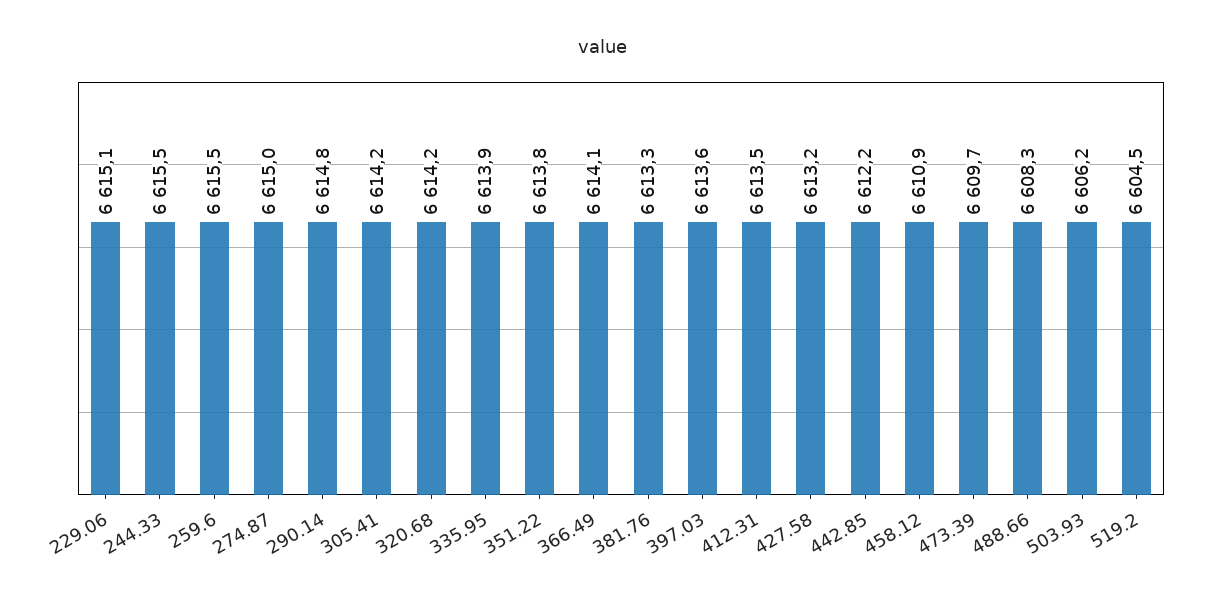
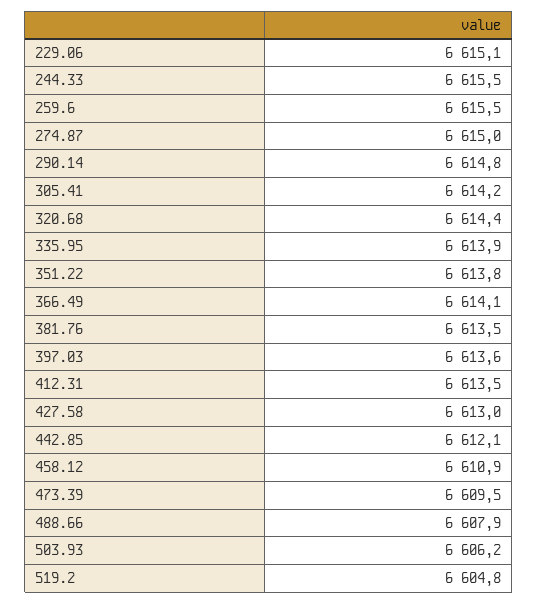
320.68: 6614.2 -> 6614.4
381.76: 6613.3 -> 6613.5
427.58: 6613.2 -> 6613
442.85: 6612.2 -> 6612.1
473.39: 6609.7 -> 6609.5
488.66: 6608.3 -> 6607.9
519.2: 6604.5 -> 6604.8

